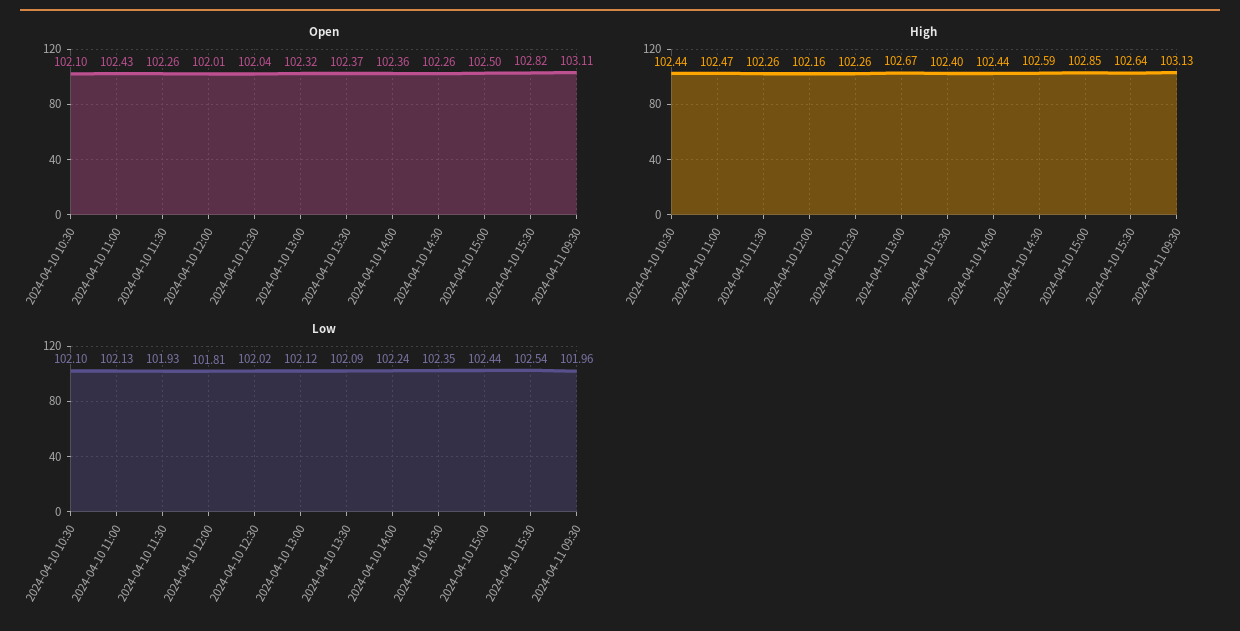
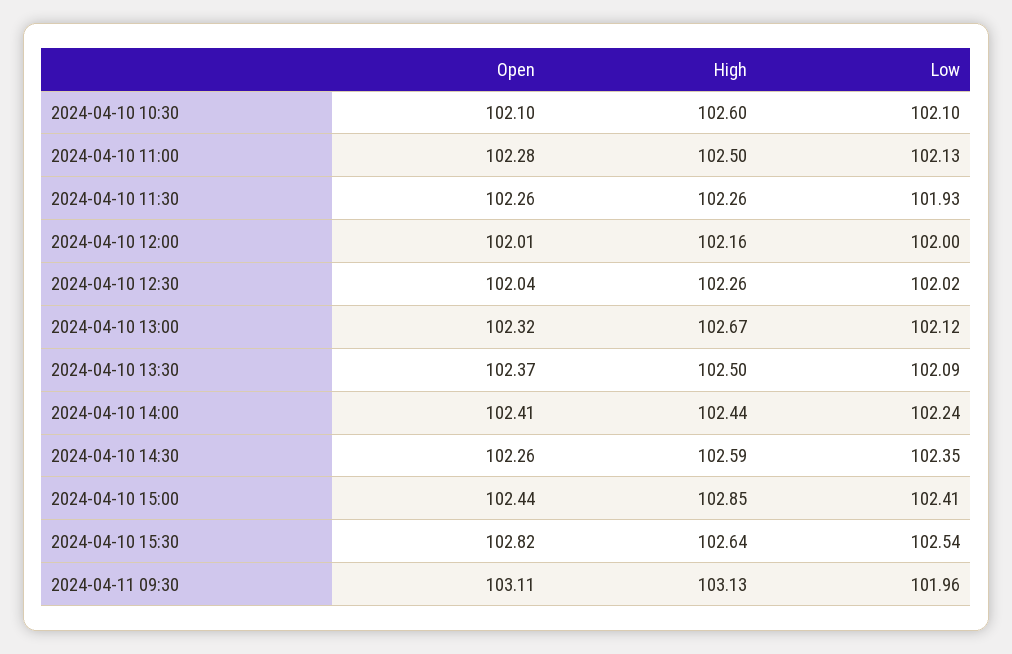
Open, 2024-04-10 11:00: 102.43 -> 102.28
Open, 2024-04-10 14:00: 102.36 -> 102.41
Open, 2024-04-10 15:00: 102.5 -> 102.44
High, 2024-04-10 10:30: 102.44 -> 102.6
High, 2024-04-10 11:00: 102.47 -> 102.5
High, 2024-04-10 13:30: 102.4 -> 102.5
Low, 2024-04-10 12:00: 101.81 -> 102
Low, 2024-04-10 15:00: 102.44 -> 102.41

